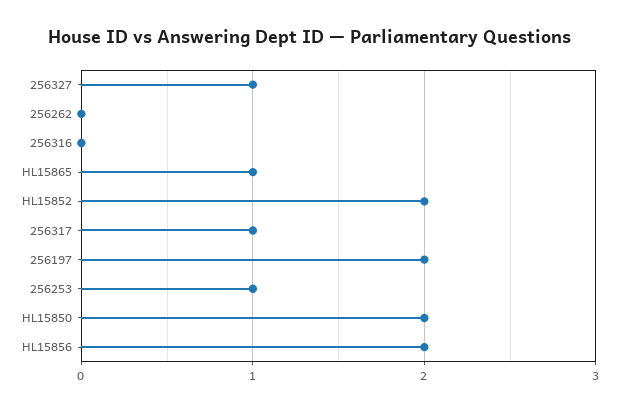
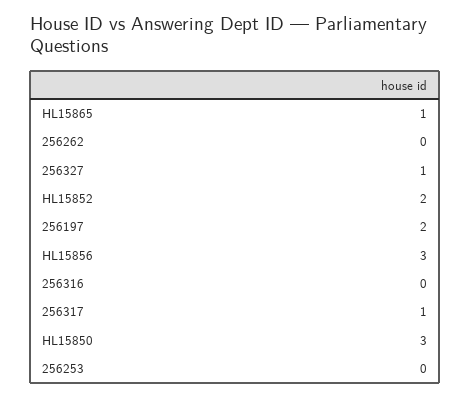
256253: 1 -> 0
HL15850: 2 -> 3
HL15856: 2 -> 3

